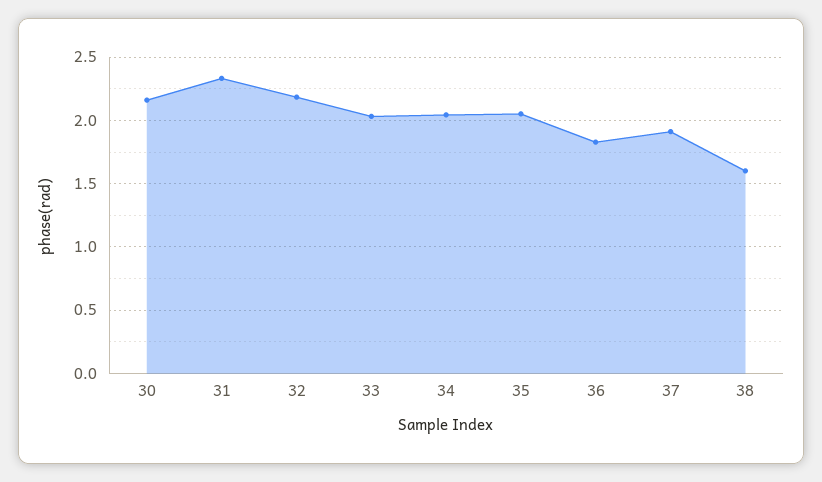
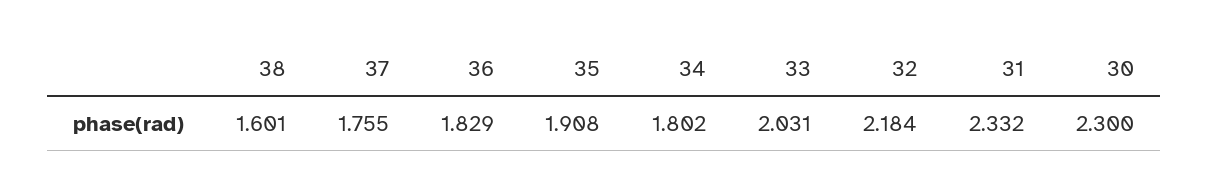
30: 2.15 -> 2.3
34: 2.05 -> 1.802
35: 2.05 -> 1.908
37: 1.9 -> 1.755

